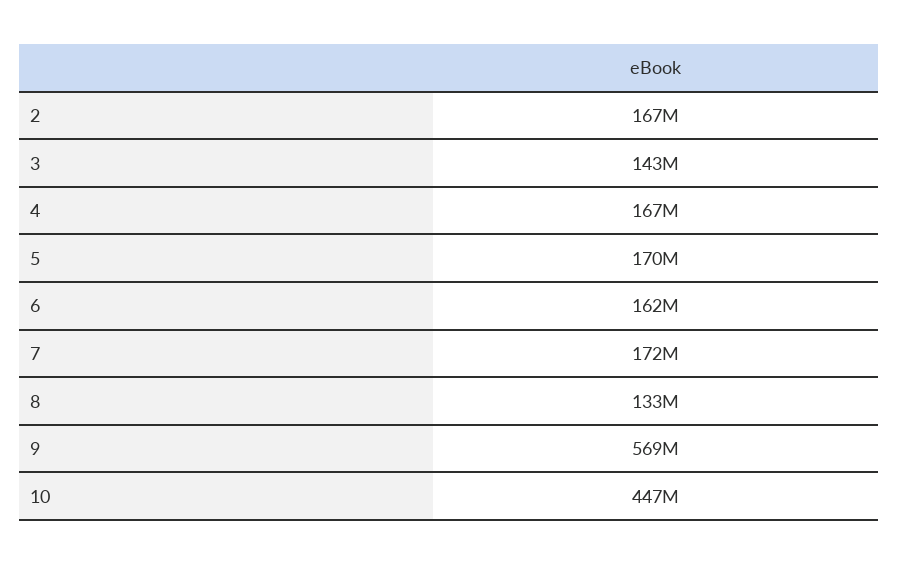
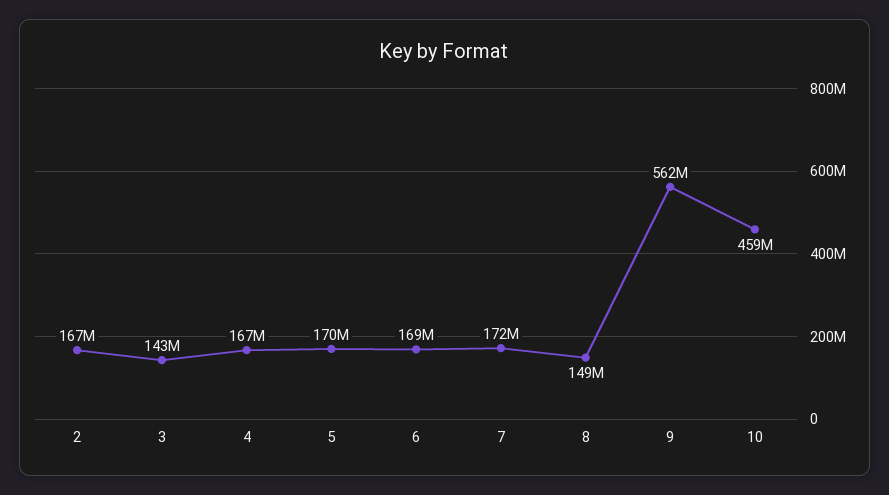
6: 162000000 -> 169000000
8: 133000000 -> 149000000
9: 569000000 -> 562000000
10: 447000000 -> 459000000

